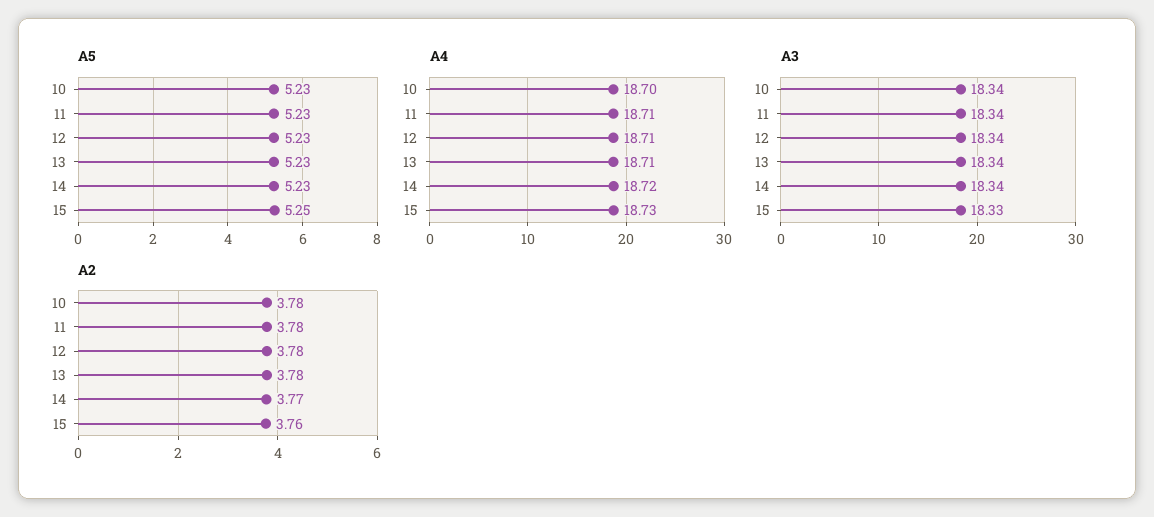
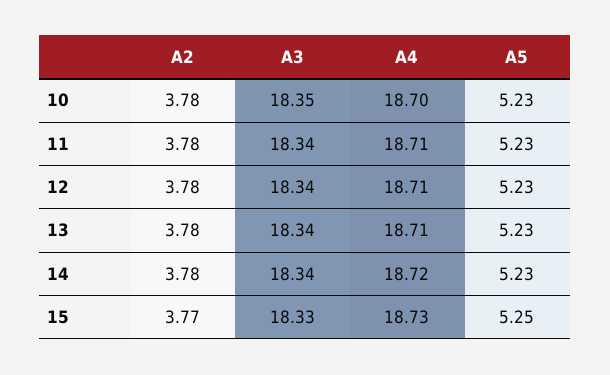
A3, 10: 18.34 -> 18.35
A2, 14: 3.77 -> 3.78
A2, 15: 3.76 -> 3.77

